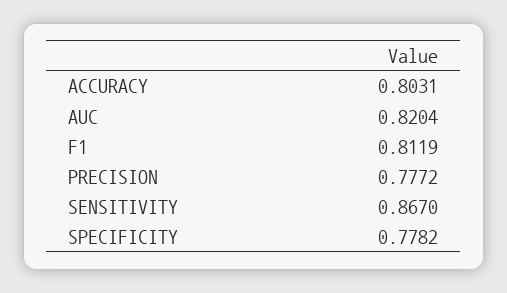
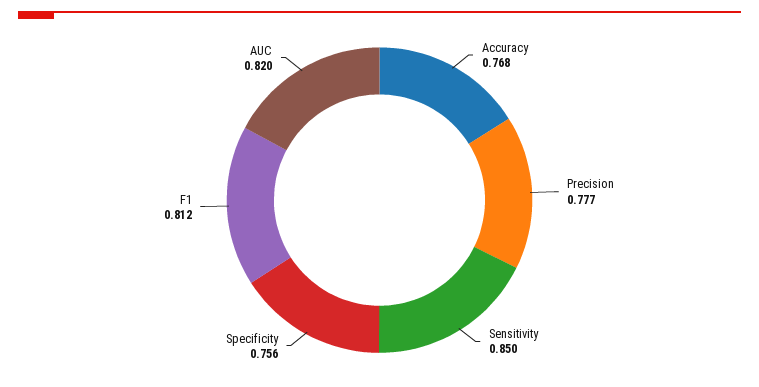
ACCURACY: 0.8031 -> 0.768
SENSITIVITY: 0.867 -> 0.85
SPECIFICITY: 0.7782 -> 0.756

